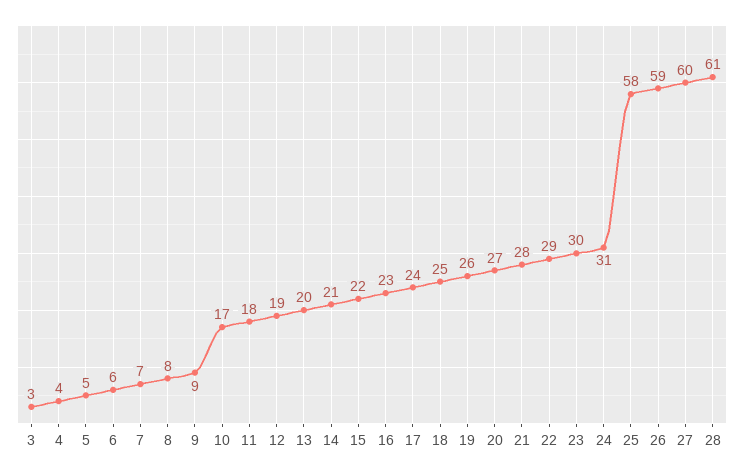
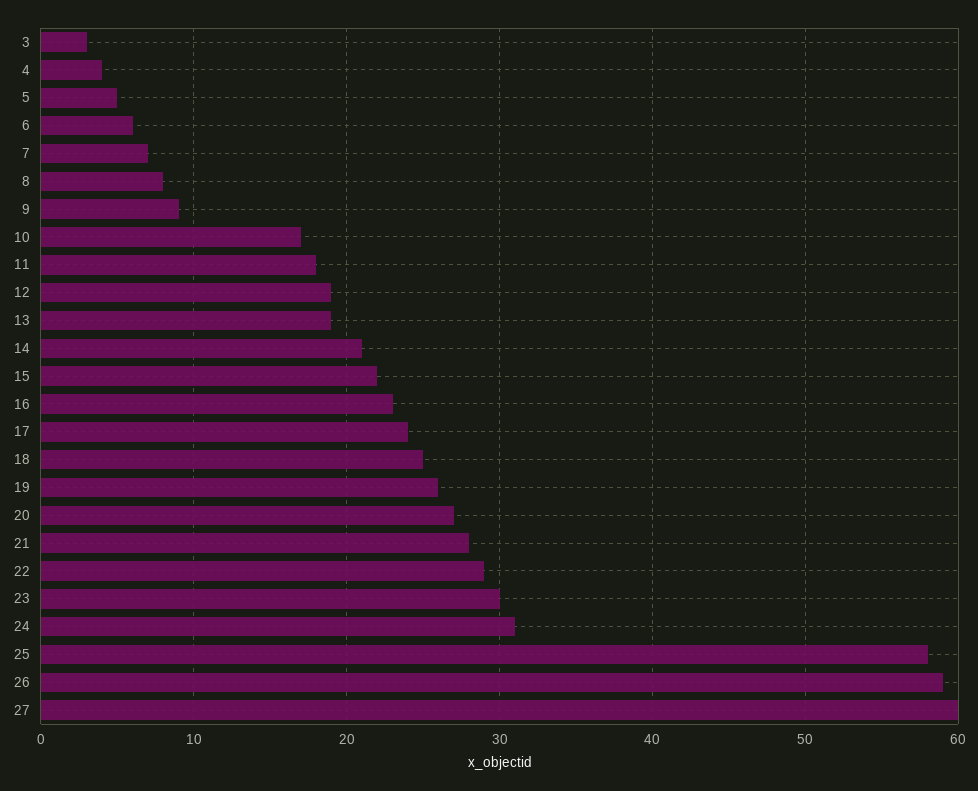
13: 20 -> 19
28: 61 -> none

